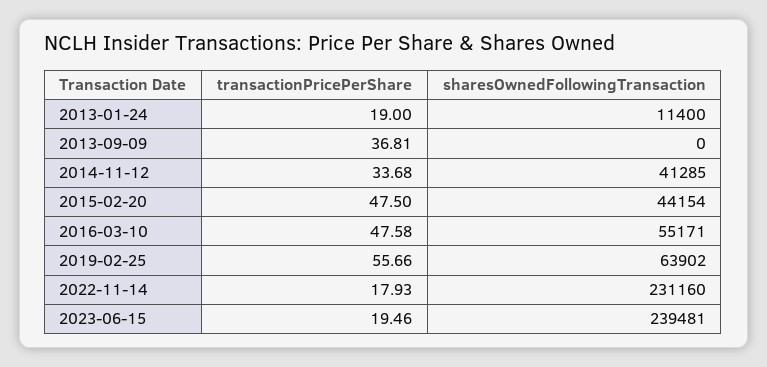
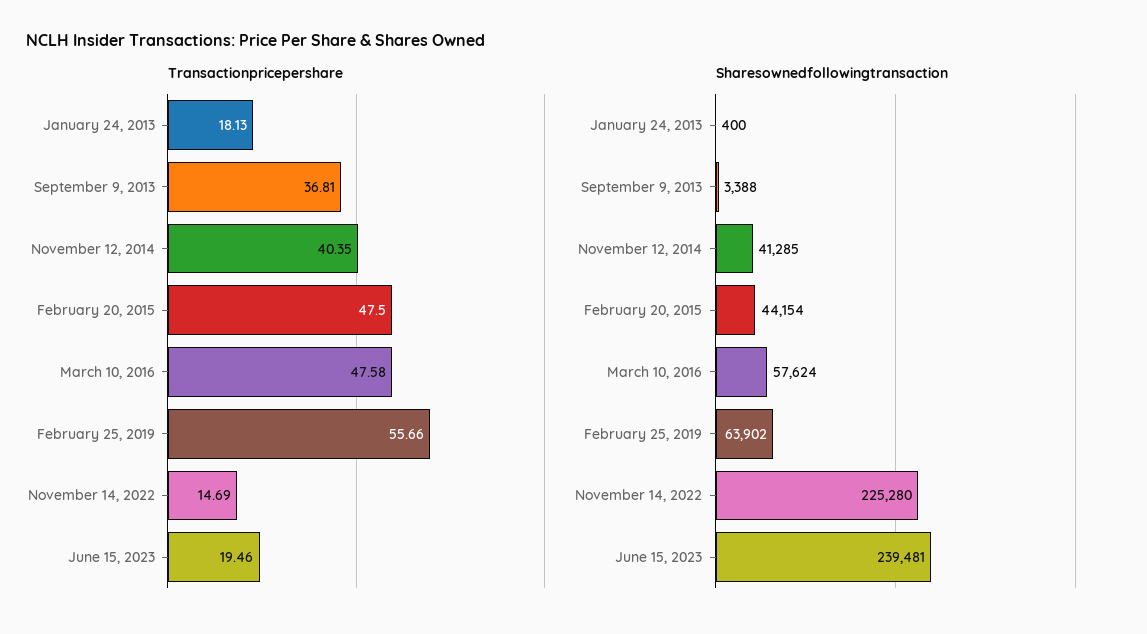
transactionPricePerShare, 2013-01-24: 19 -> 18.13
sharesOwnedFollowingTransaction, 2013-01-24: 11400 -> 400
sharesOwnedFollowingTransaction, 2013-09-09: 0 -> 3388
transactionPricePerShare, 2014-11-12: 33.68 -> 40.35
sharesOwnedFollowingTransaction, 2016-03-10: 55171 -> 57624
transactionPricePerShare, 2022-11-14: 17.93 -> 14.69
sharesOwnedFollowingTransaction, 2022-11-14: 231160 -> 225280

